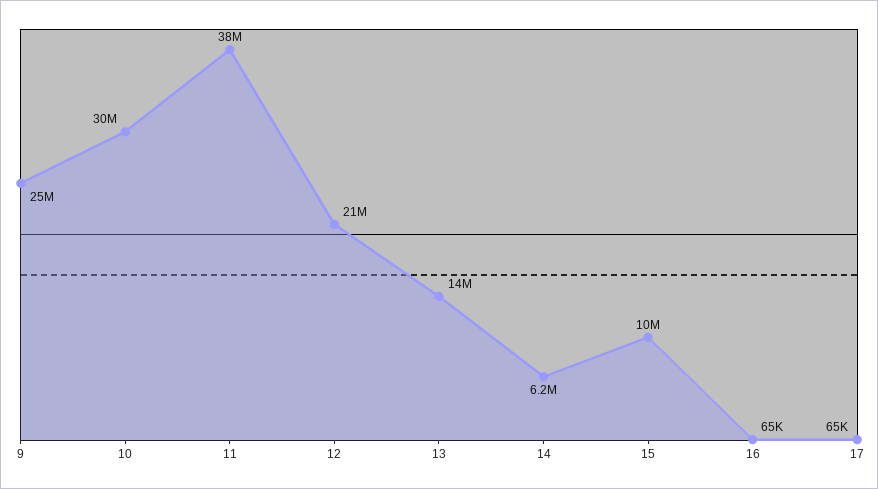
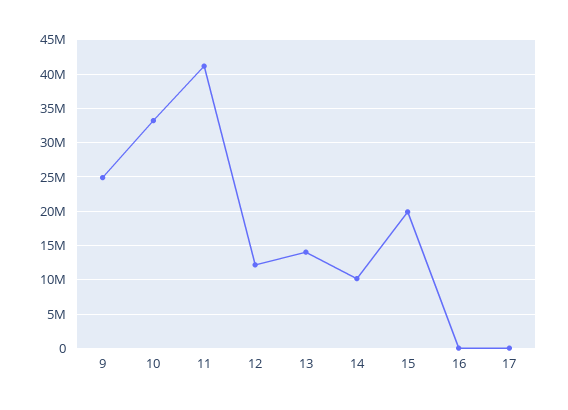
10: 30000000 -> 33000000
11: 38000000 -> 41000000
12: 21000000 -> 12000000
14: 6200000 -> 10000000
15: 10000000 -> 20000000

